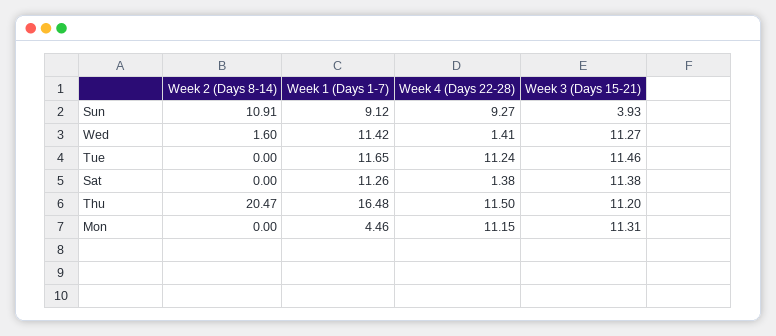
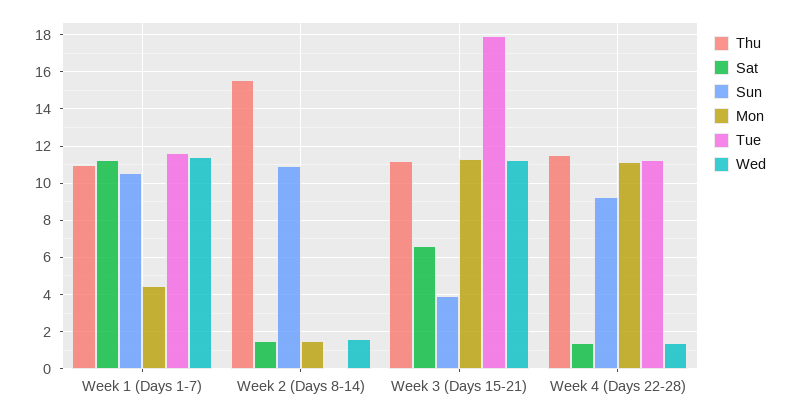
Sun, Week 1 (Days 1-7): 9.12 -> 10.5
Tue, Week 3 (Days 15-21): 11.46 -> 18
Sat, Week 2 (Days 8-14): 0 -> 1.5
Sat, Week 3 (Days 15-21): 11.38 -> 6.5
Thu, Week 2 (Days 8-14): 20.47 -> 15.5
Thu, Week 1 (Days 1-7): 16.48 -> 11
Mon, Week 2 (Days 8-14): 0 -> 1.5

